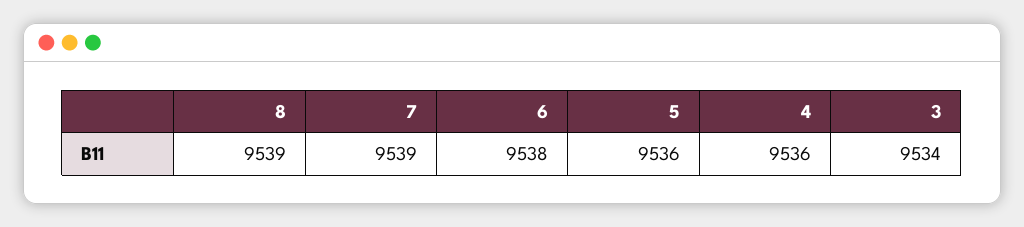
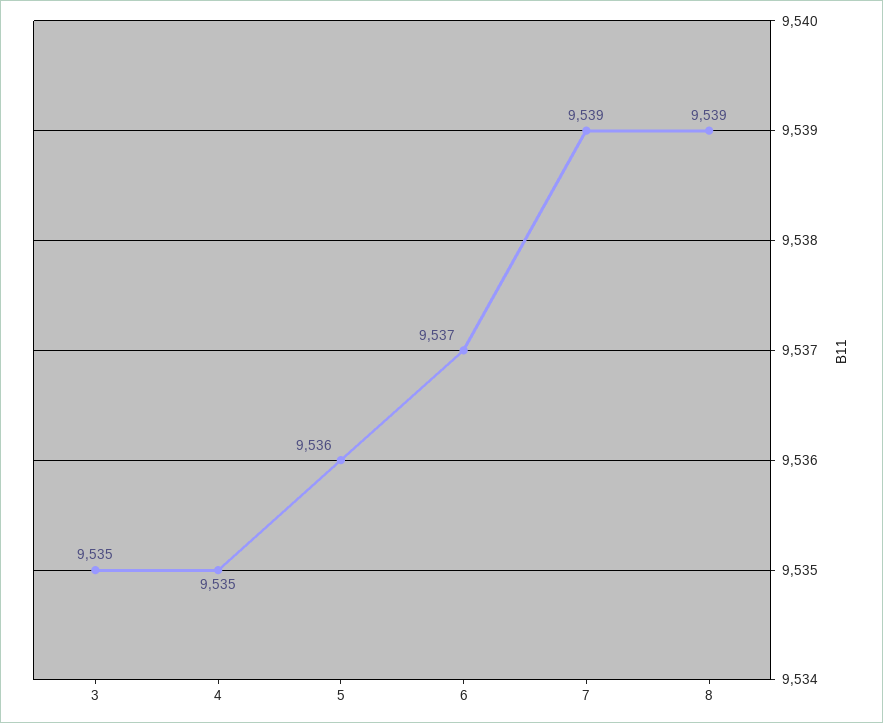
6: 9538 -> 9537
4: 9536 -> 9535
3: 9534 -> 9535

